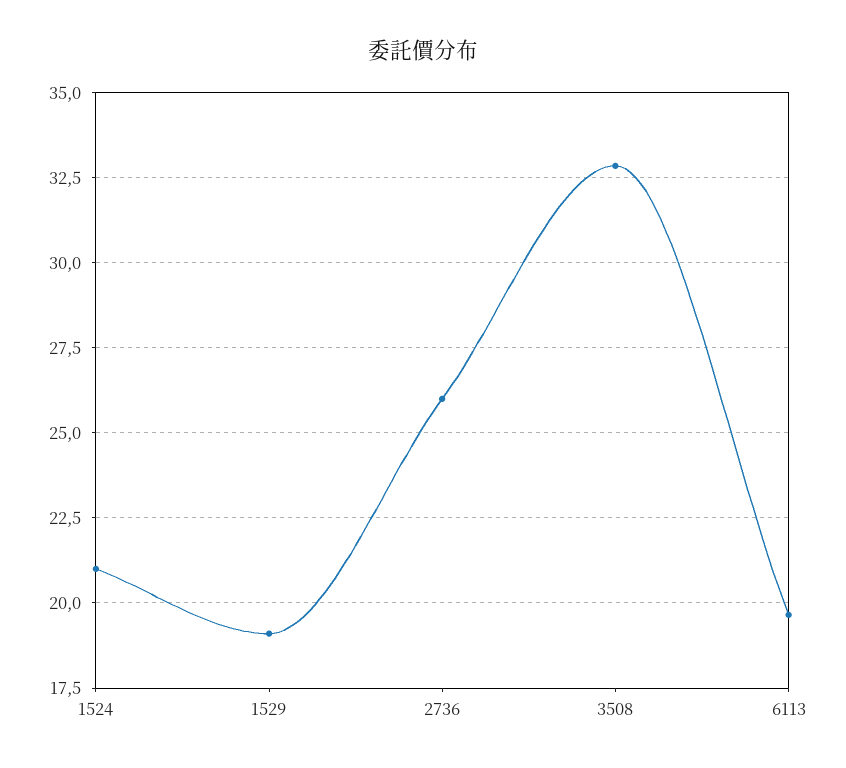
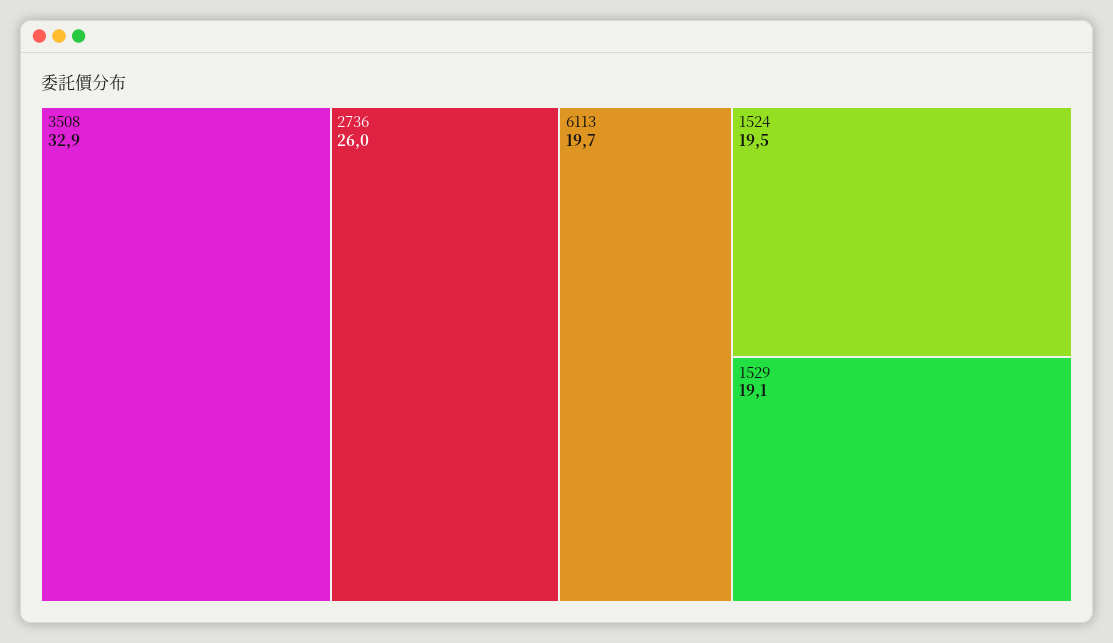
1524: 21 -> 19.5

